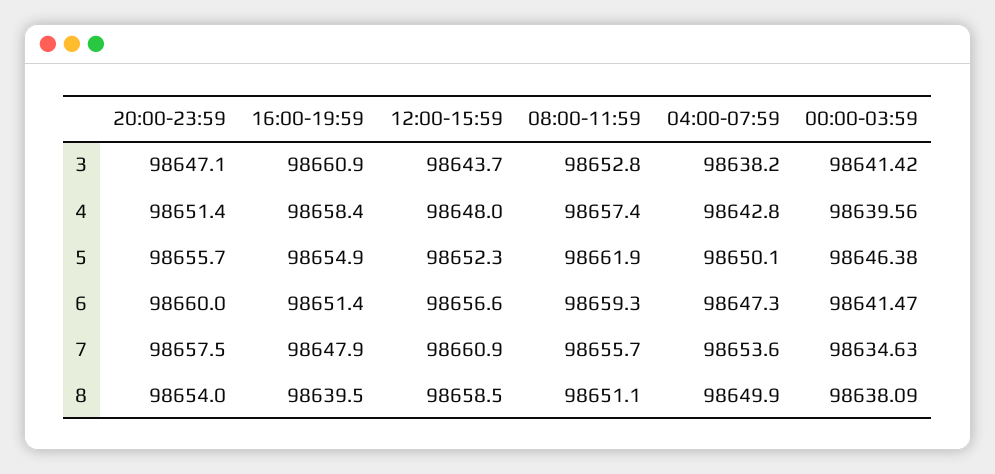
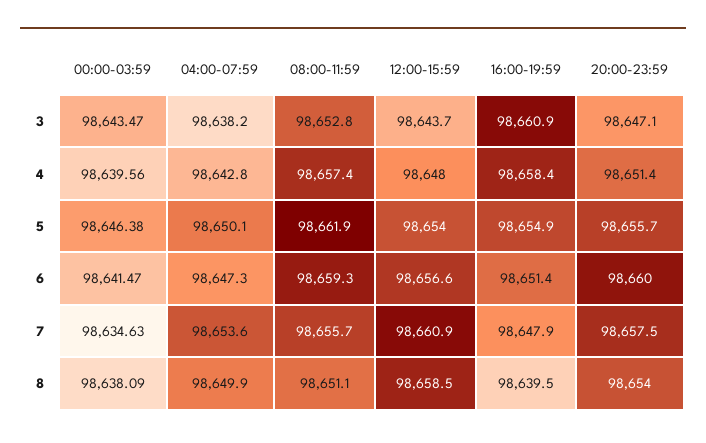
00:00-03:59, 3: 98641.42 -> 98643.47
12:00-15:59, 5: 98652.3 -> 98654

